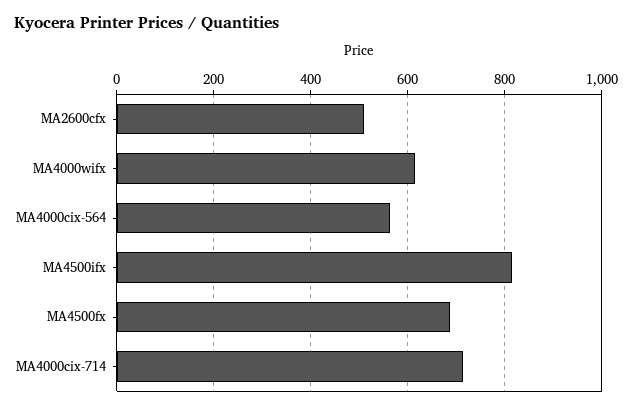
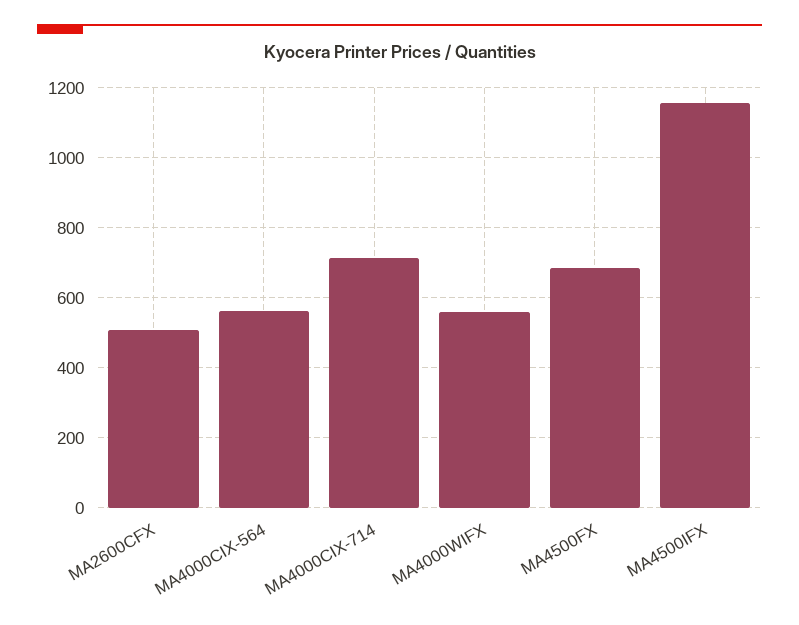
MA4000wifx: 620 -> 560
MA4500ifx: 820 -> 1160

